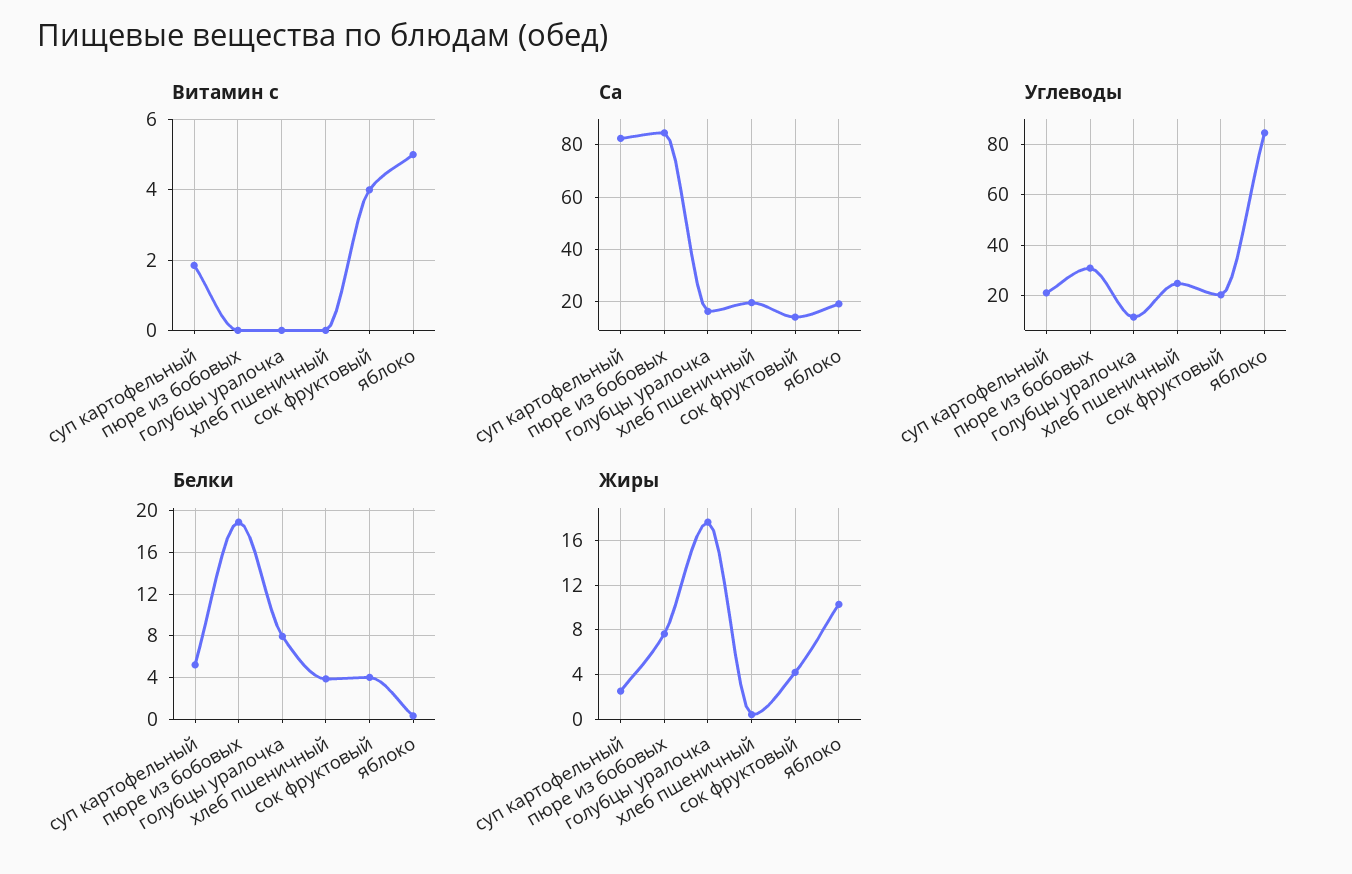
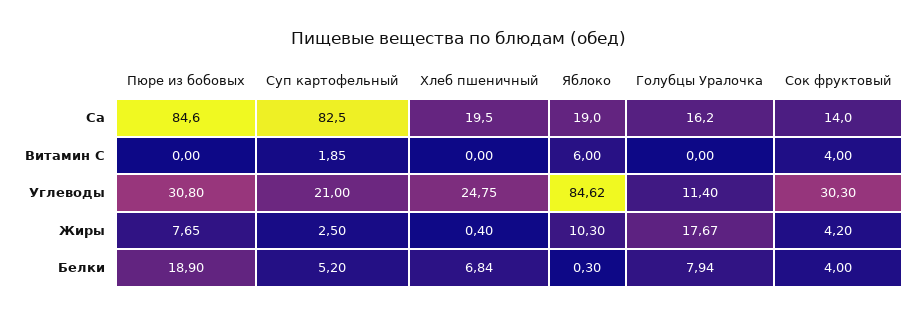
Витамин с, яблоко: 5 -> 6
Углеводы, сок фруктовый: 20 -> 30.3
Белки, хлеб пшеничный: 4 -> 6.84

